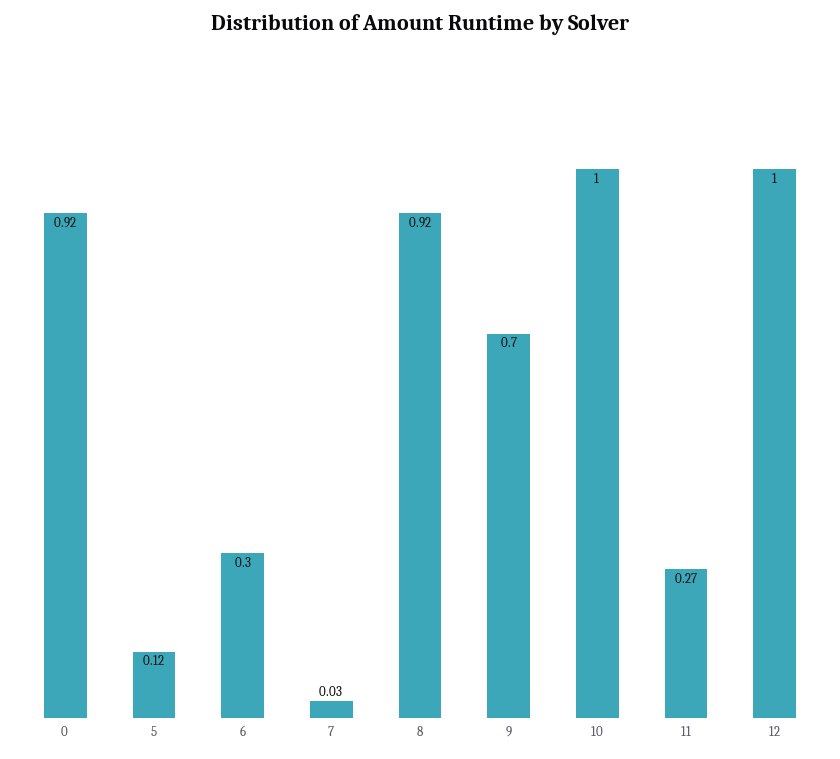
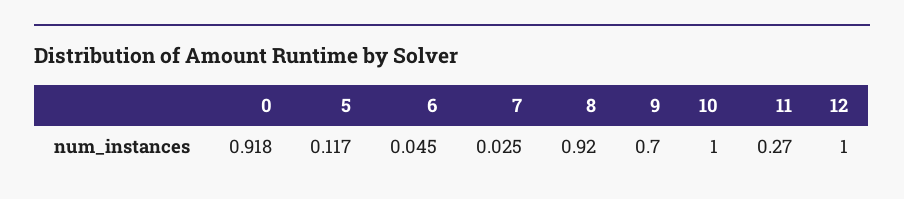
6: 0.3 -> 0.045

